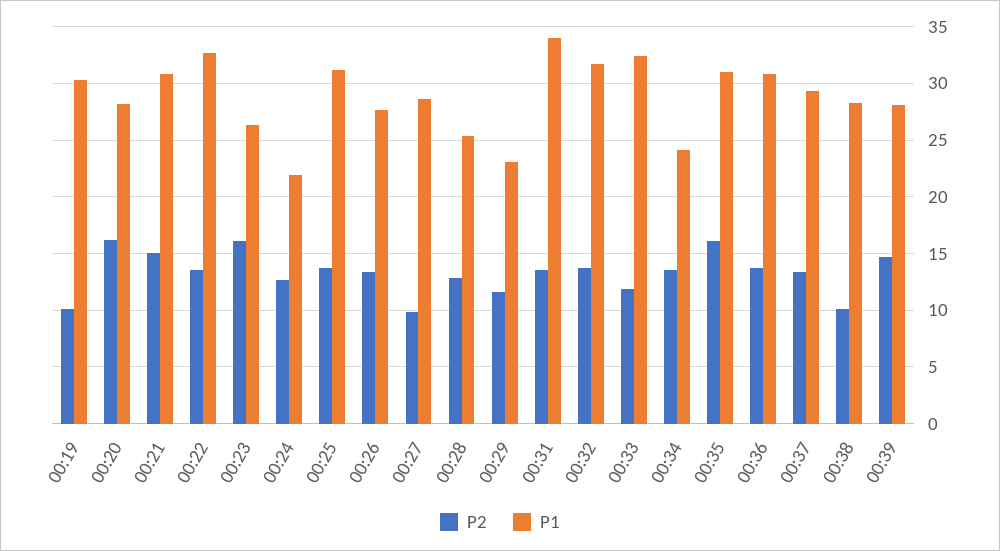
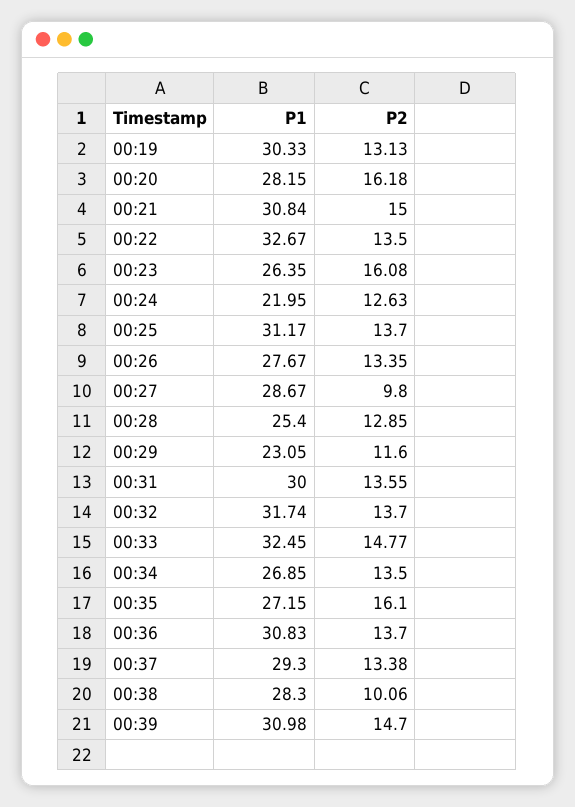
P2, 00:19: 10 -> 13.13
P1, 00:31: 34 -> 30
P2, 00:33: 12 -> 14.77
P1, 00:34: 24 -> 26.85
P1, 00:35: 31 -> 27.15
P1, 00:39: 28 -> 30.98

